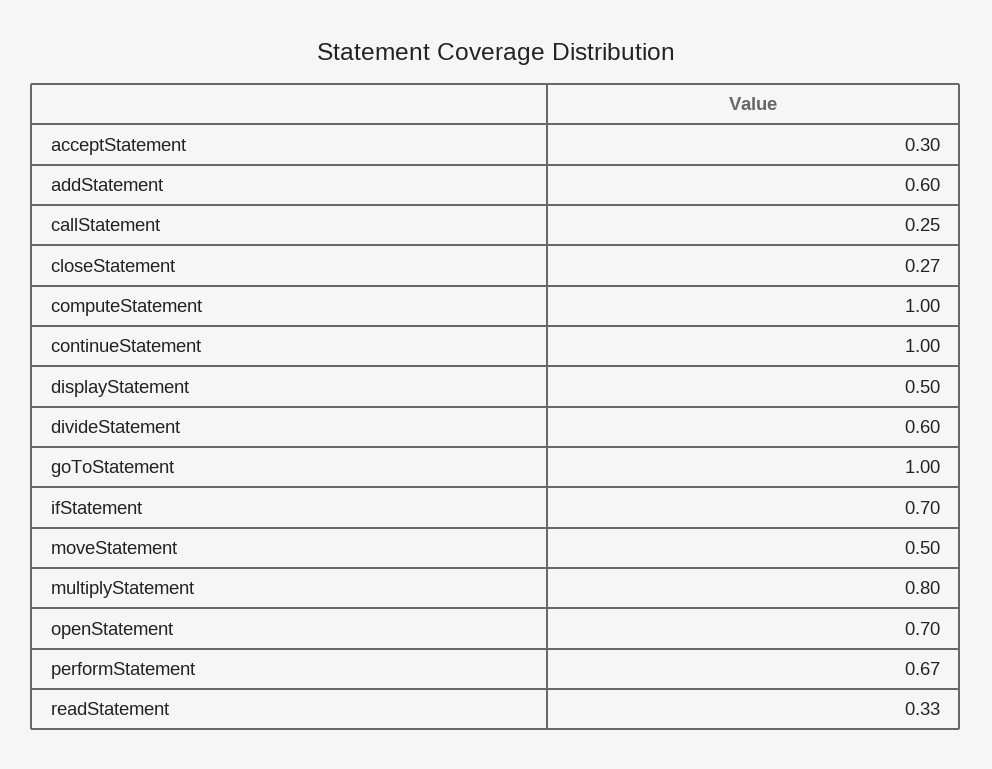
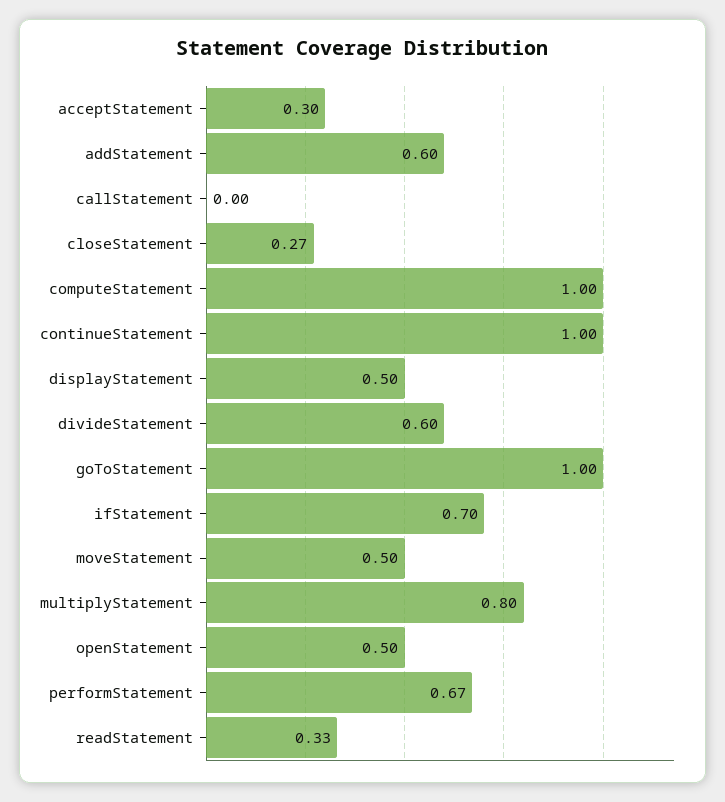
callStatement: 0.25 -> 0
openStatement: 0.7 -> 0.5

